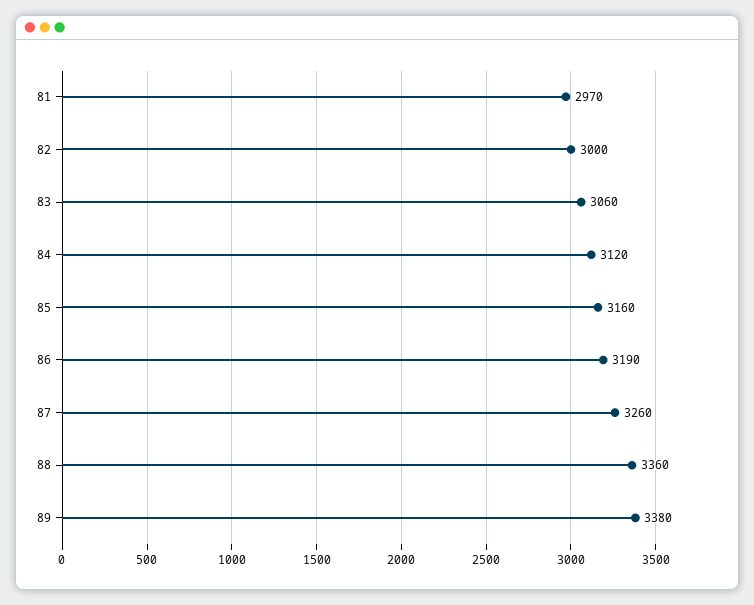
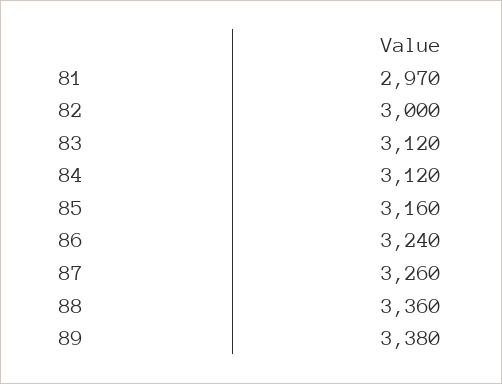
83: 3060 -> 3120
86: 3190 -> 3240

